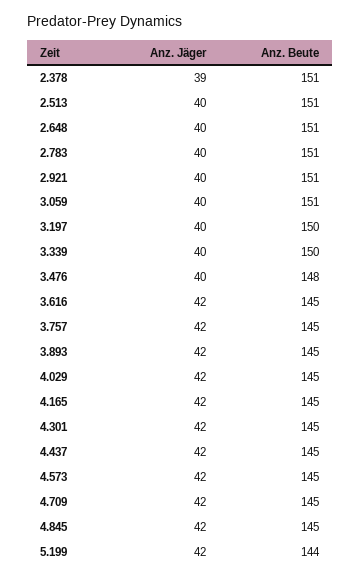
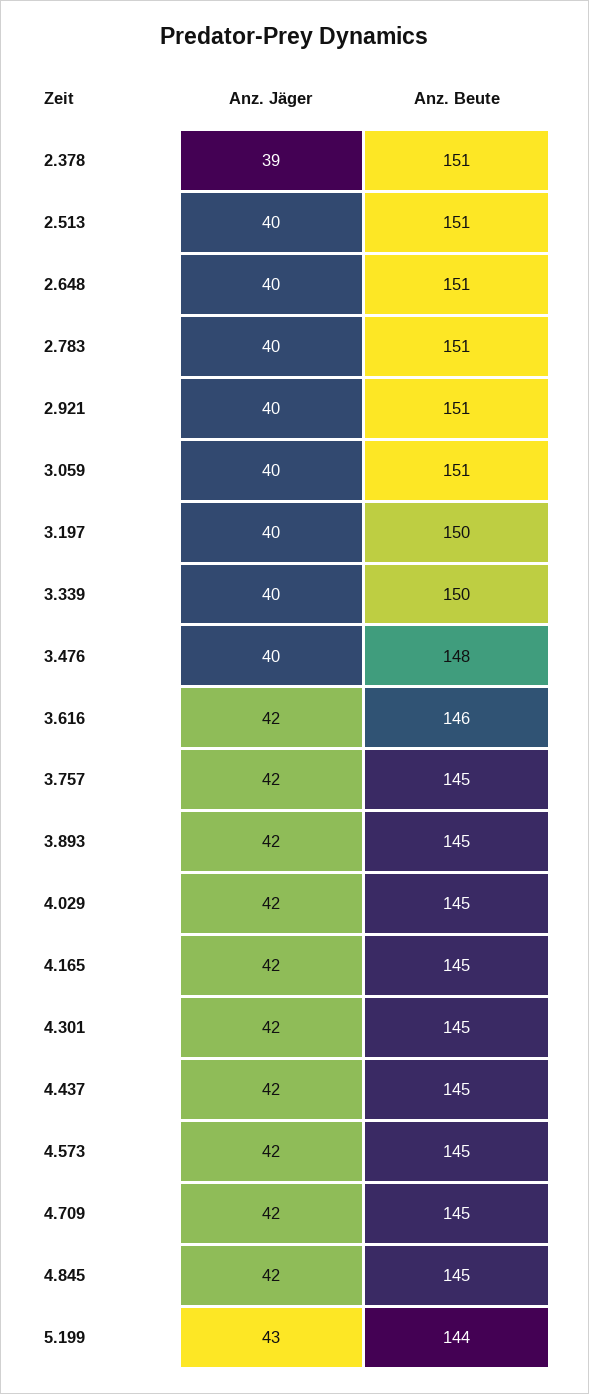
Anz. Beute, 3.616: 145 -> 146
Anz. Jäger, 5.199: 42 -> 43

